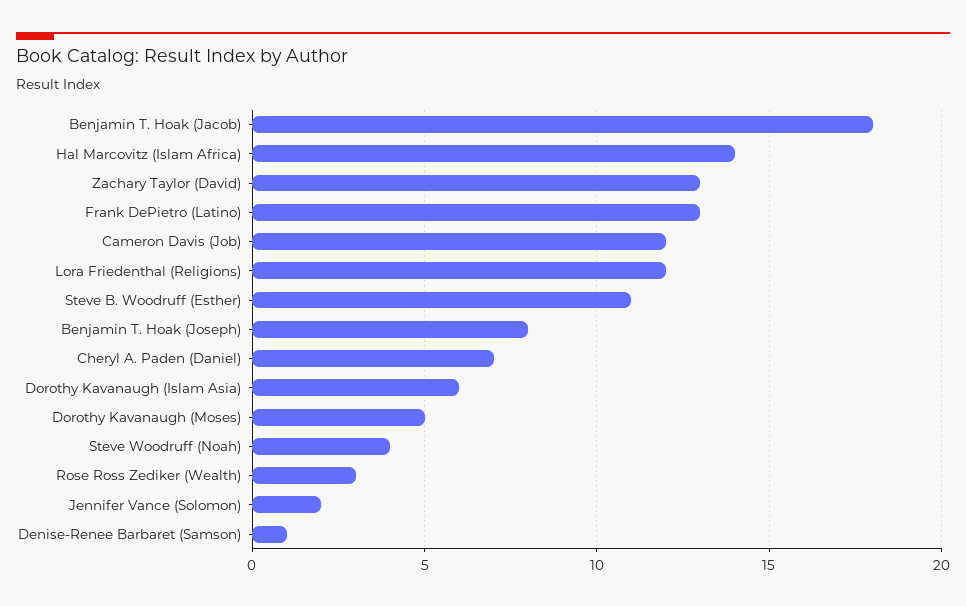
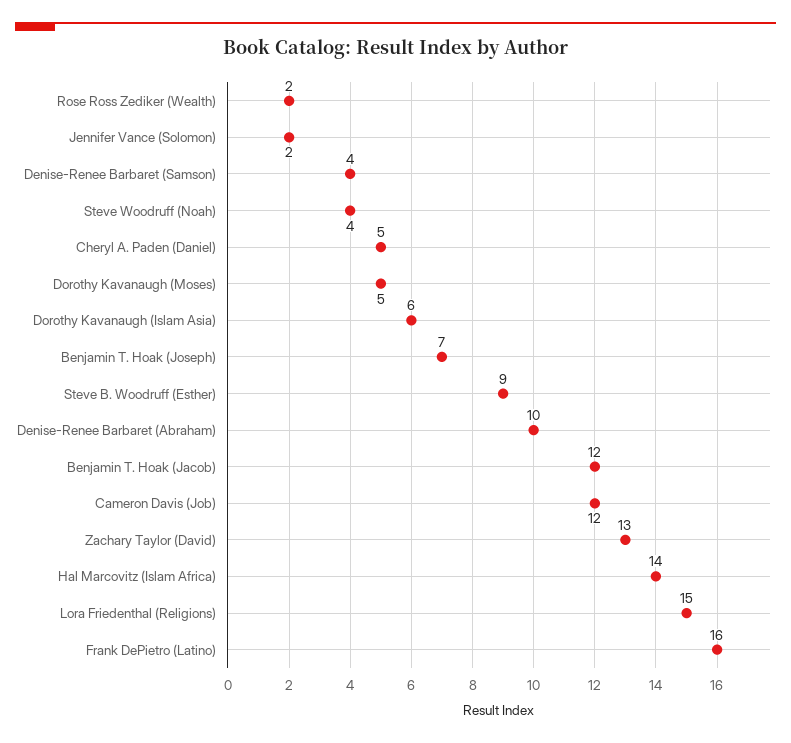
Benjamin T. Hoak (Jacob): 18 -> 12
Frank DePietro (Latino): 13 -> 16
Lora Friedenthal (Religions): 12 -> 15
Steve B. Woodruff (Esther): 11 -> 9
Benjamin T. Hoak (Joseph): 8 -> 7
Cheryl A. Paden (Daniel): 7 -> 5
Rose Ross Zediker (Wealth): 3 -> 2
Denise-Renee Barbaret (Samson): 1 -> 4
Denise-Renee Barbaret (Abraham): none -> 10

